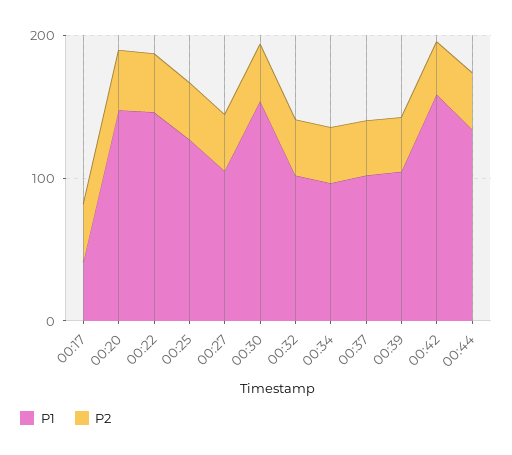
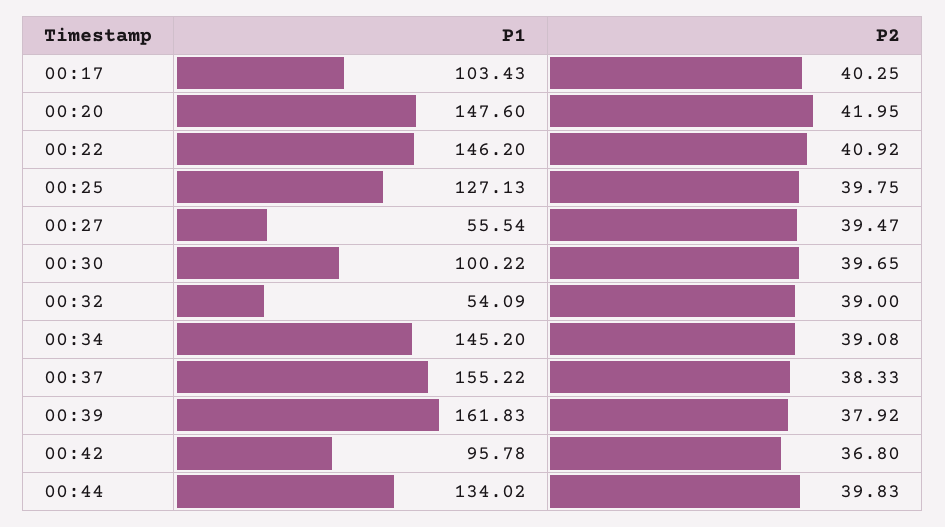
P1, 00:17: 40 -> 103.43
P1, 00:27: 100 -> 55.54
P1, 00:30: 160 -> 100.22
P1, 00:32: 100 -> 54.09
P1, 00:34: 100 -> 145.2
P1, 00:37: 100 -> 155.22
P1, 00:39: 100 -> 161.83
P1, 00:42: 160 -> 95.78

